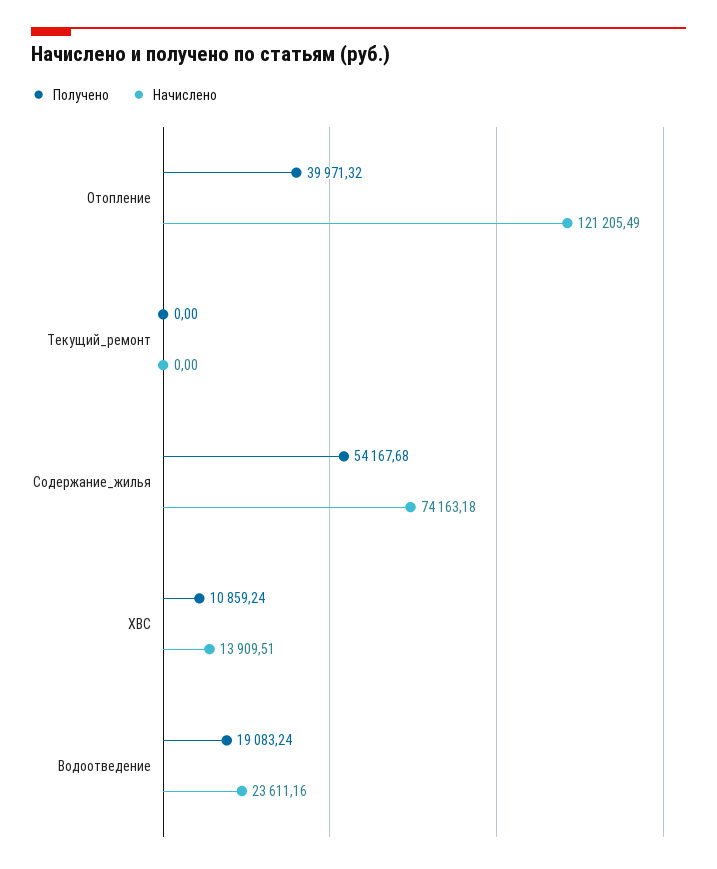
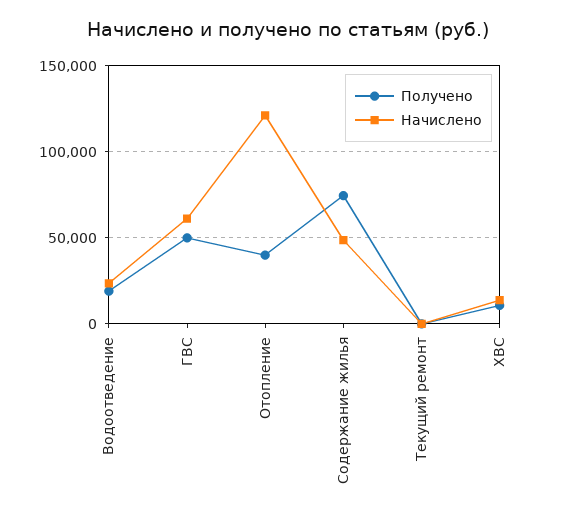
Получено, Содержание_жилья: 54167.68 -> 75000
Начислено, Содержание_жилья: 74163.18 -> 50000
Получено, ГВС: none -> 50000
Начислено, ГВС: none -> 60000

